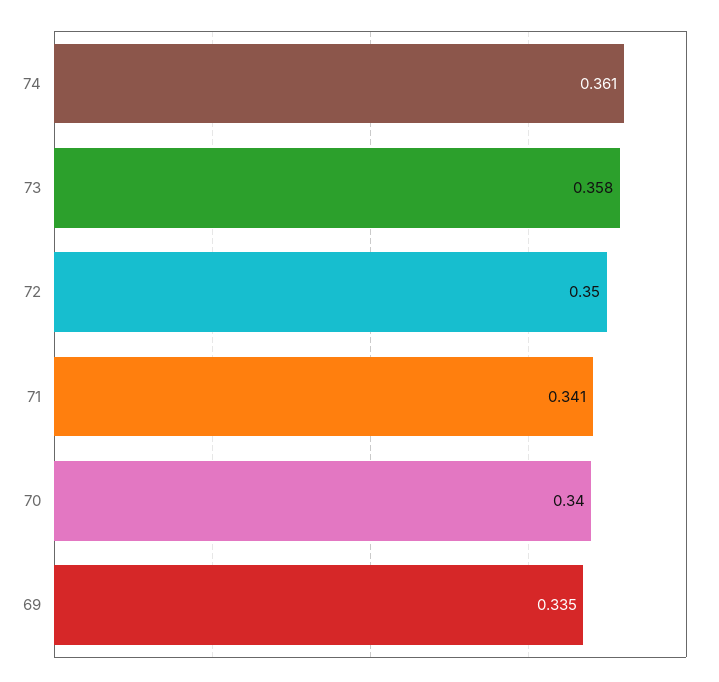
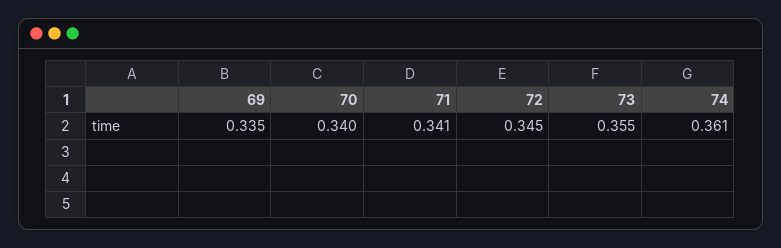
73: 0.358 -> 0.355
72: 0.35 -> 0.345

